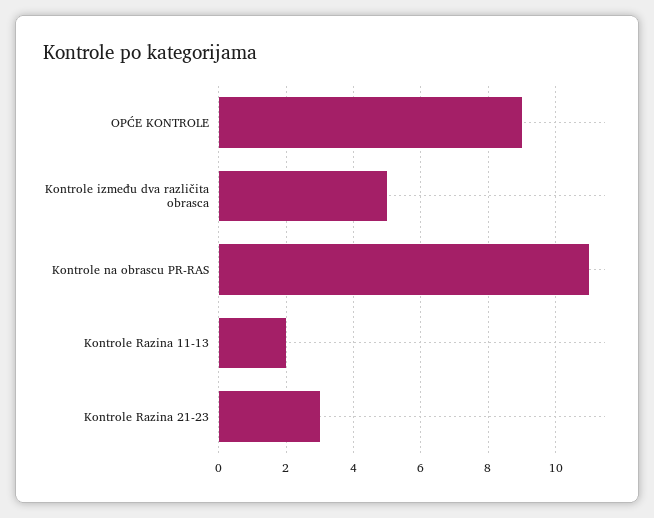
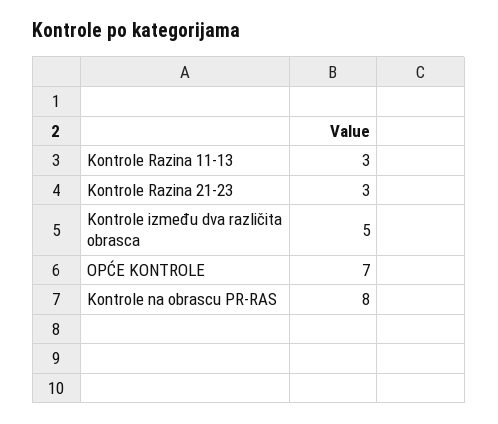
OPĆE KONTROLE: 9 -> 7
Kontrole na obrascu PR-RAS: 11 -> 8
Kontrole Razina 11-13: 2 -> 3

